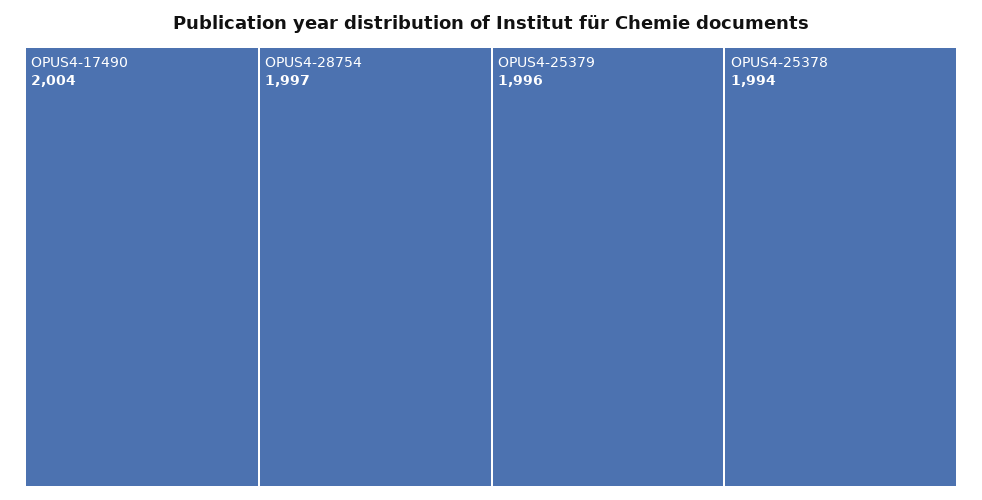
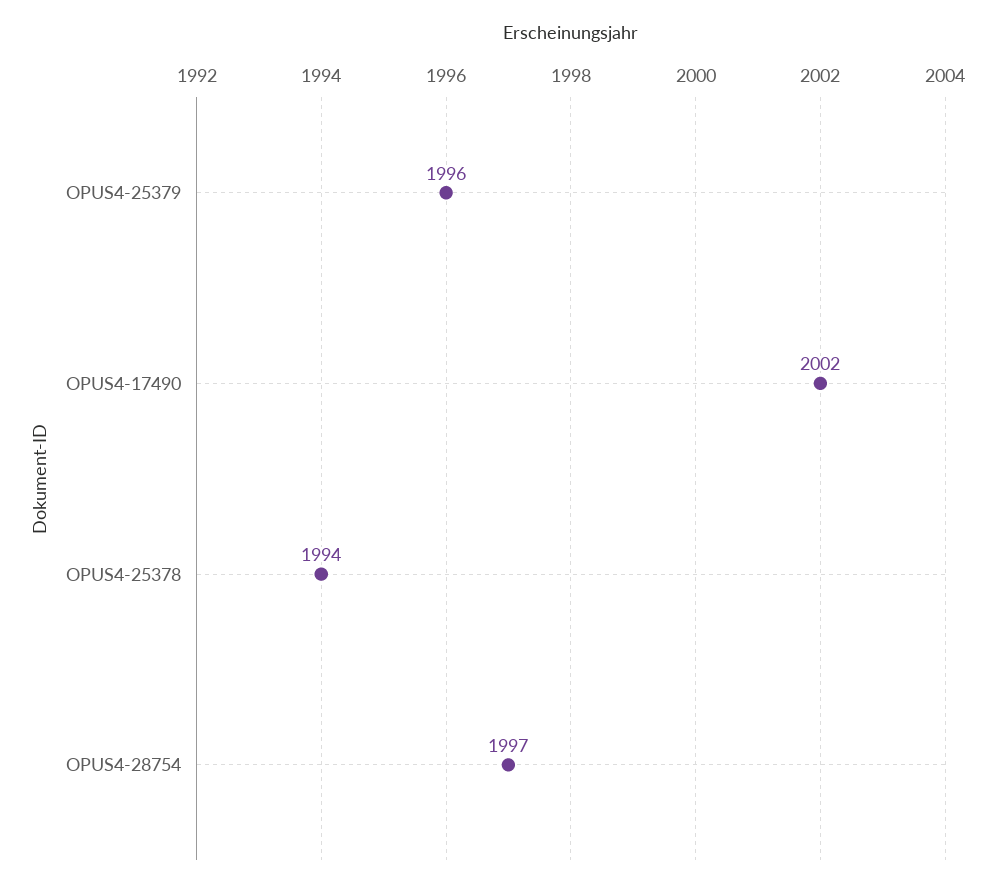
OPUS4-17490: 2004 -> 2002

